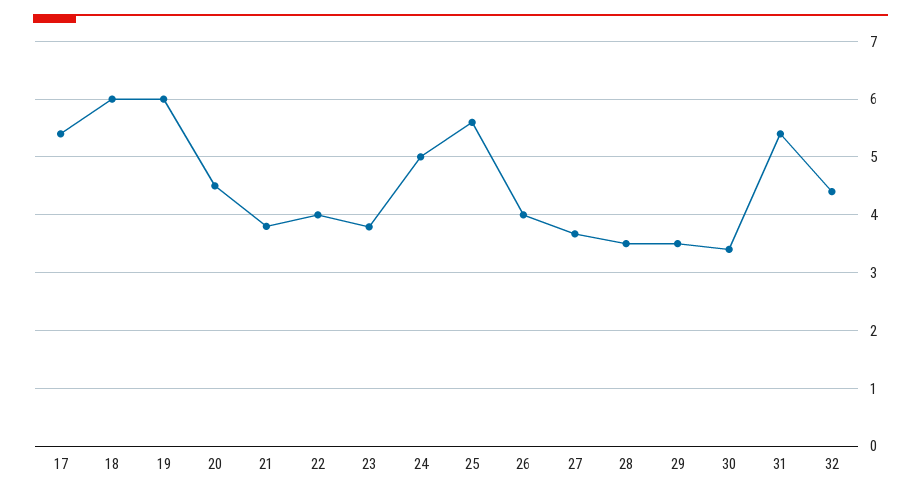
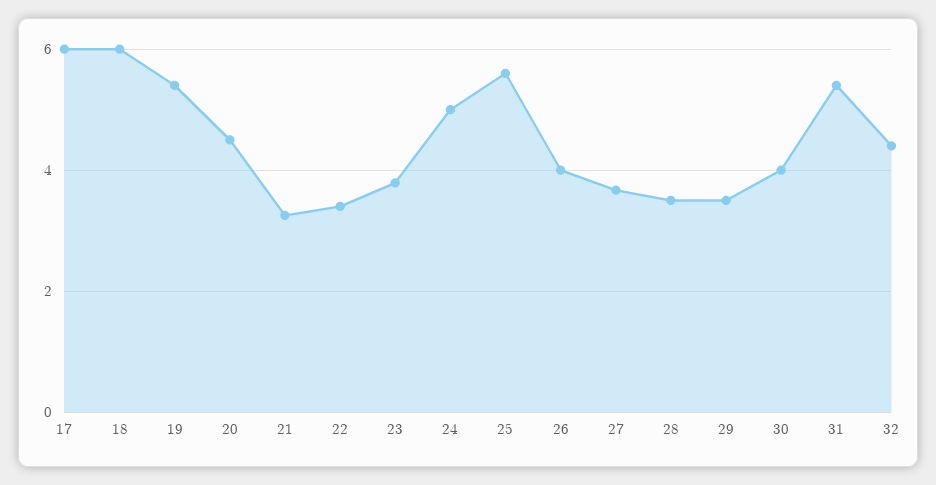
17: 5.4 -> 6
19: 6 -> 5.4
21: 3.8 -> 3.2
22: 4 -> 3.4
30: 3.4 -> 4

